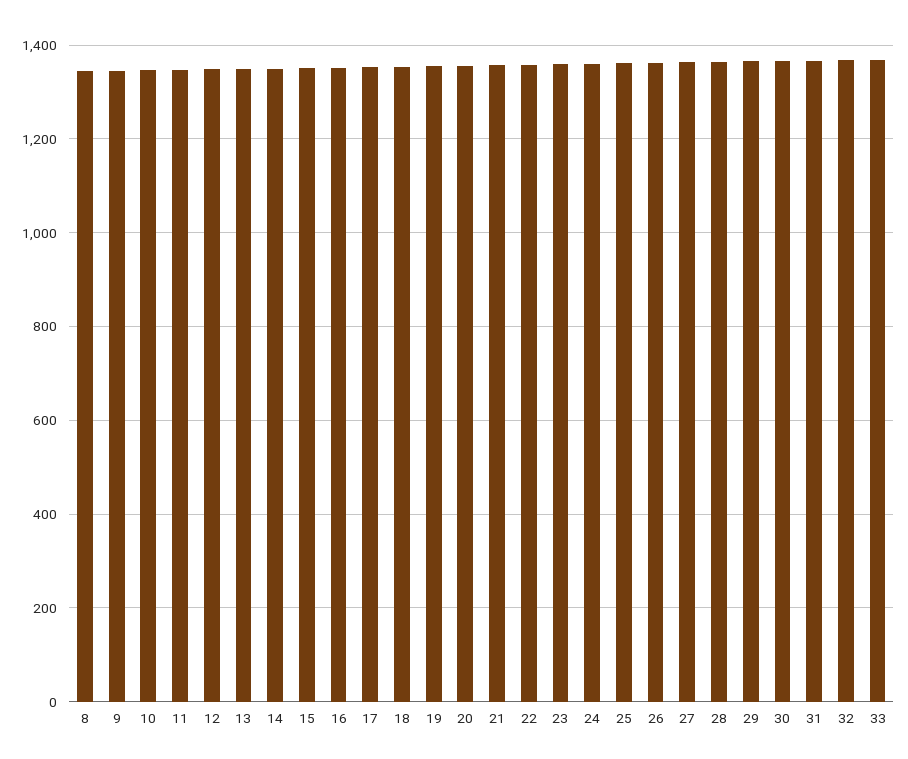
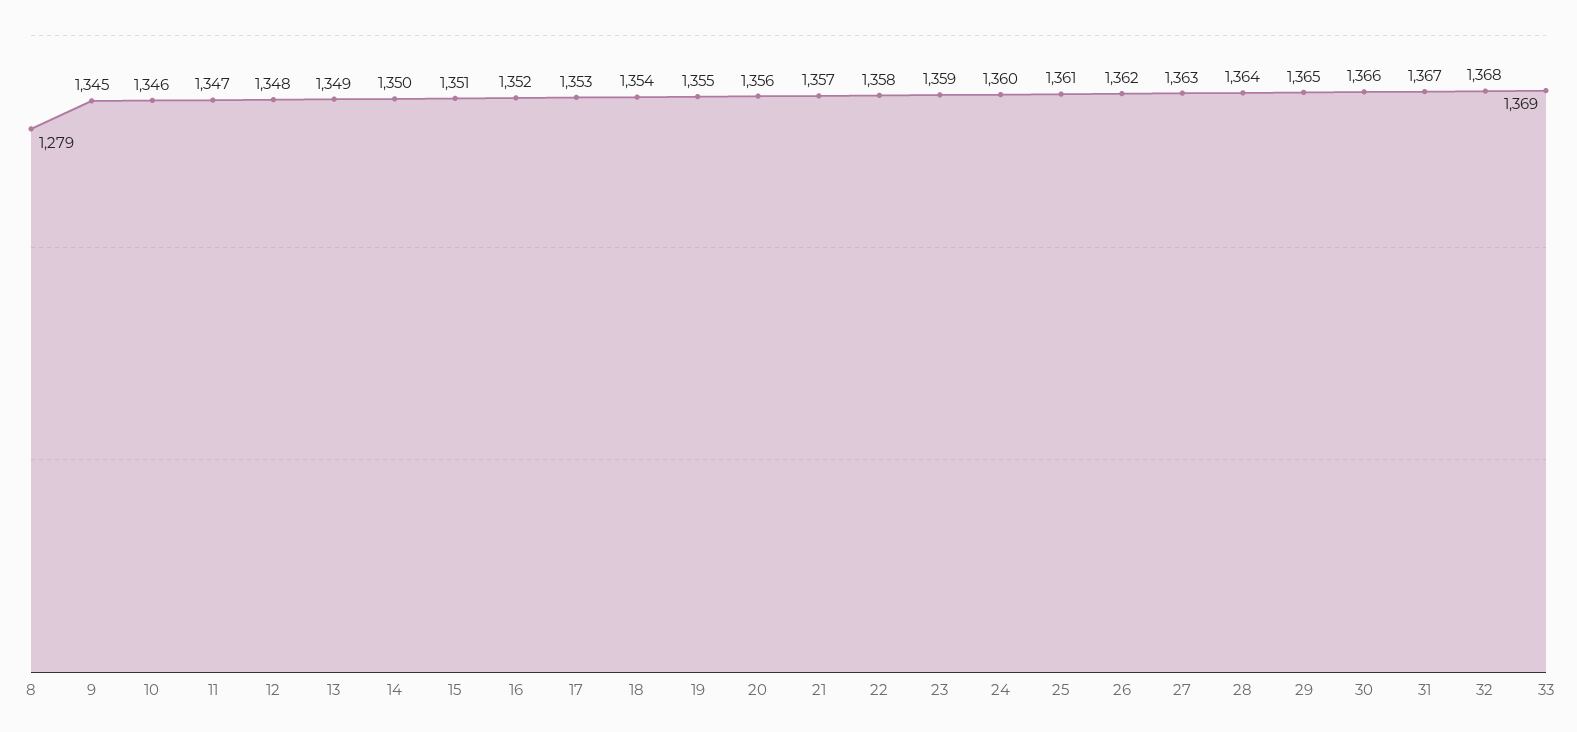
8: 1340 -> 1279

